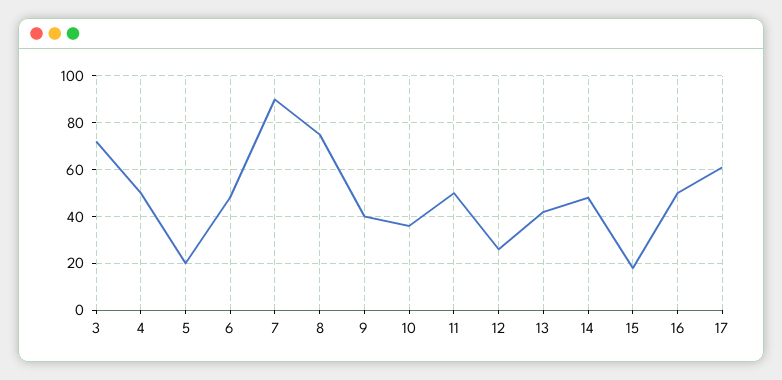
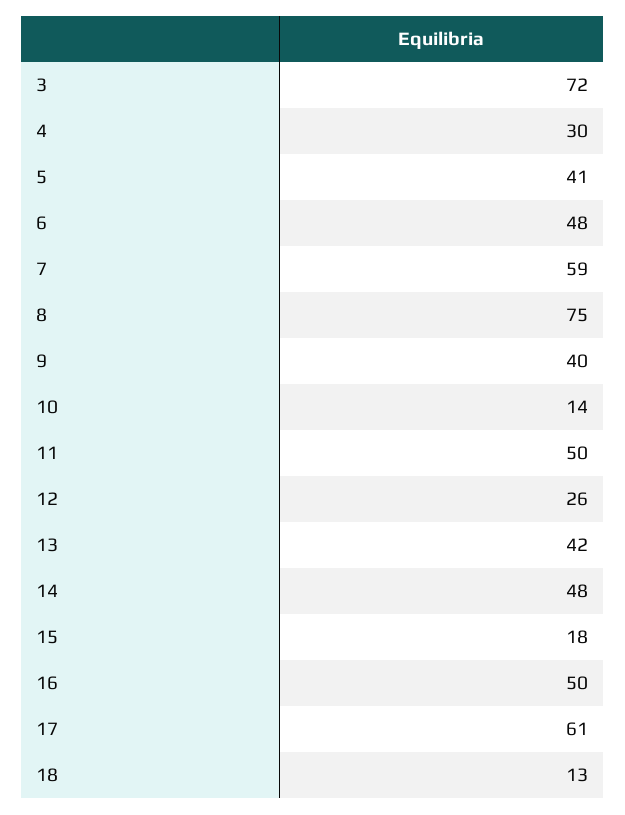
4: 50 -> 30
5: 20 -> 41
7: 90 -> 59
10: 35 -> 14
18: none -> 13

